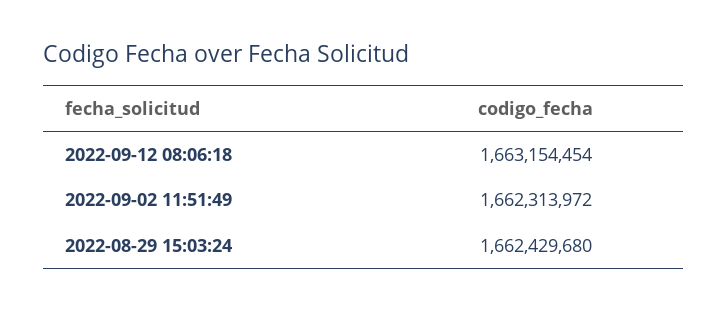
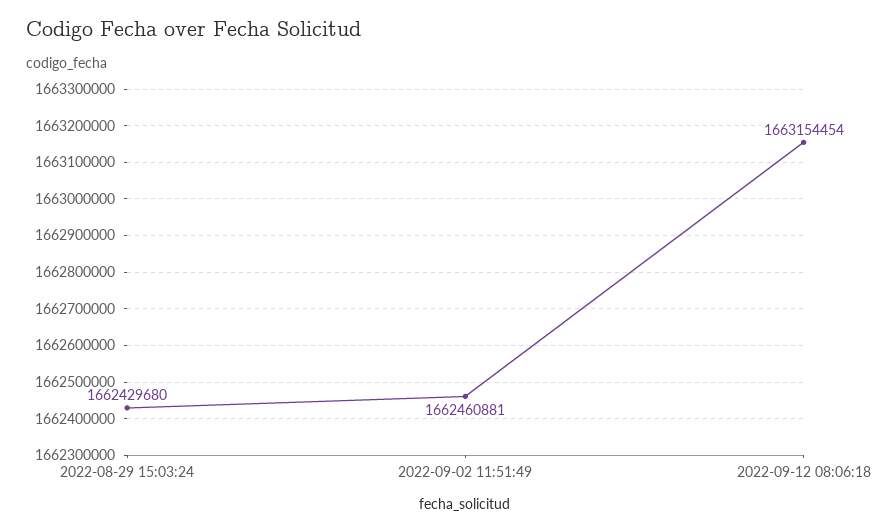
2022-09-02 11:51:49: 1662313972 -> 1662460881

